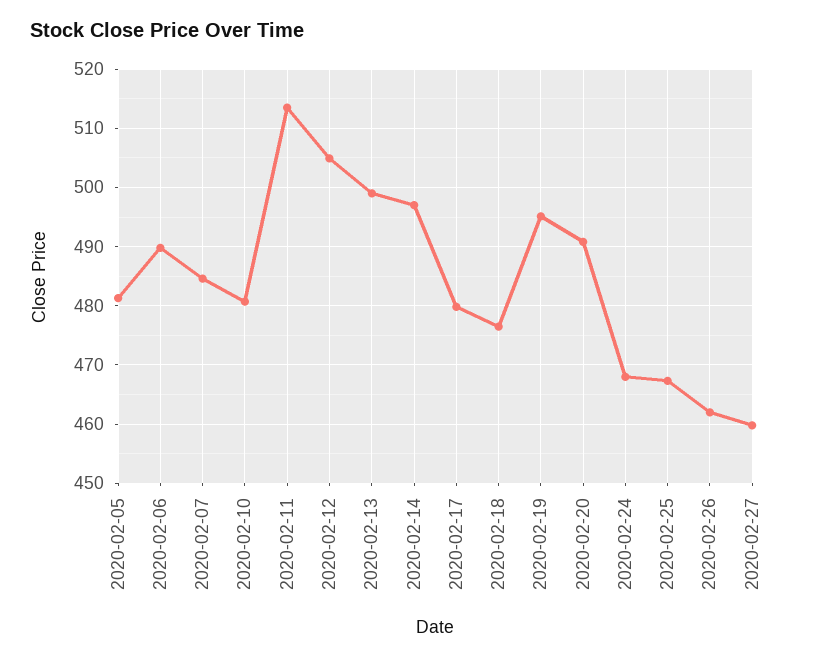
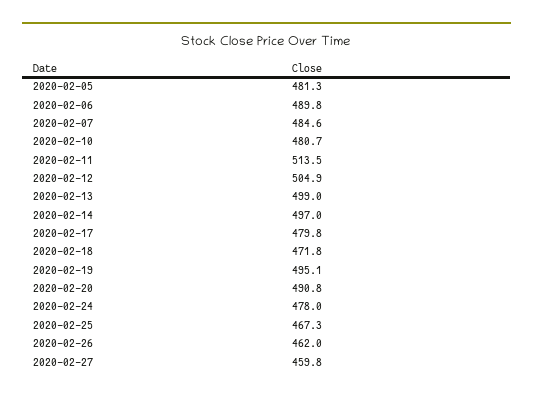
2020-02-18: 476 -> 471.8
2020-02-24: 468 -> 478

